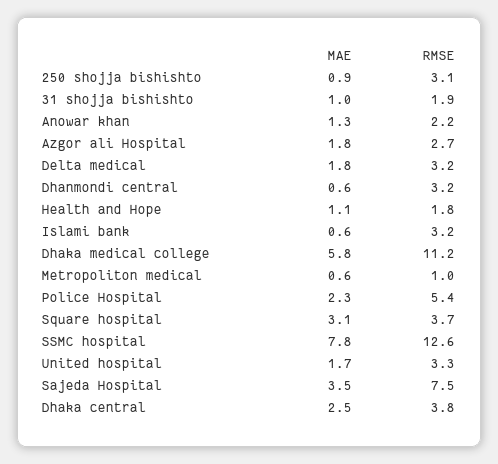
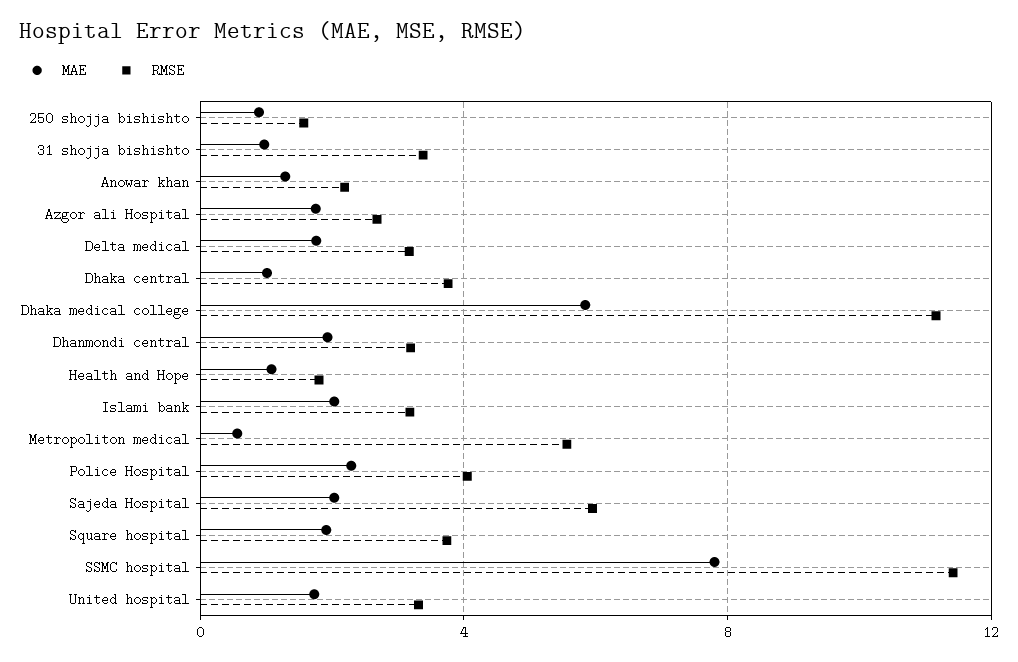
RMSE, 250 shojja bishishto: 3.1 -> 1.5
RMSE, 31 shojja bishishto: 1.9 -> 3.5
MAE, Dhanmondi central: 0.6 -> 2
MAE, Islami bank: 0.6 -> 2
RMSE, Metropoliton medical: 1 -> 5.5
RMSE, Police Hospital: 5.4 -> 4
MAE, Square hospital: 3.1 -> 2
RMSE, SSMC hospital: 12.6 -> 11.5
MAE, Sajeda Hospital: 3.5 -> 2
RMSE, Sajeda Hospital: 7.5 -> 6
MAE, Dhaka central: 2.5 -> 1

